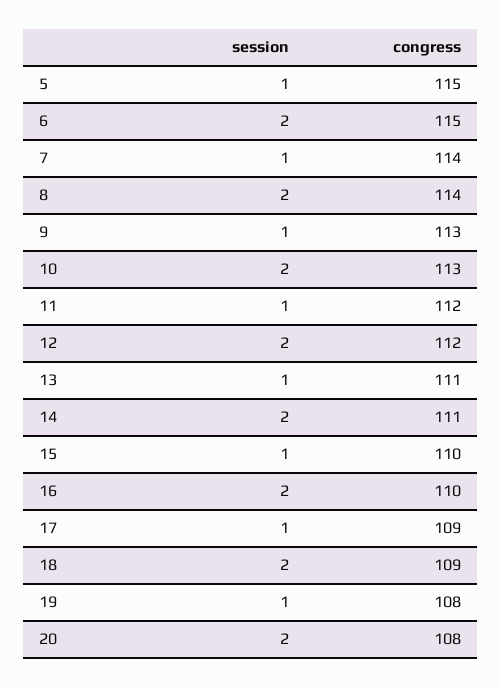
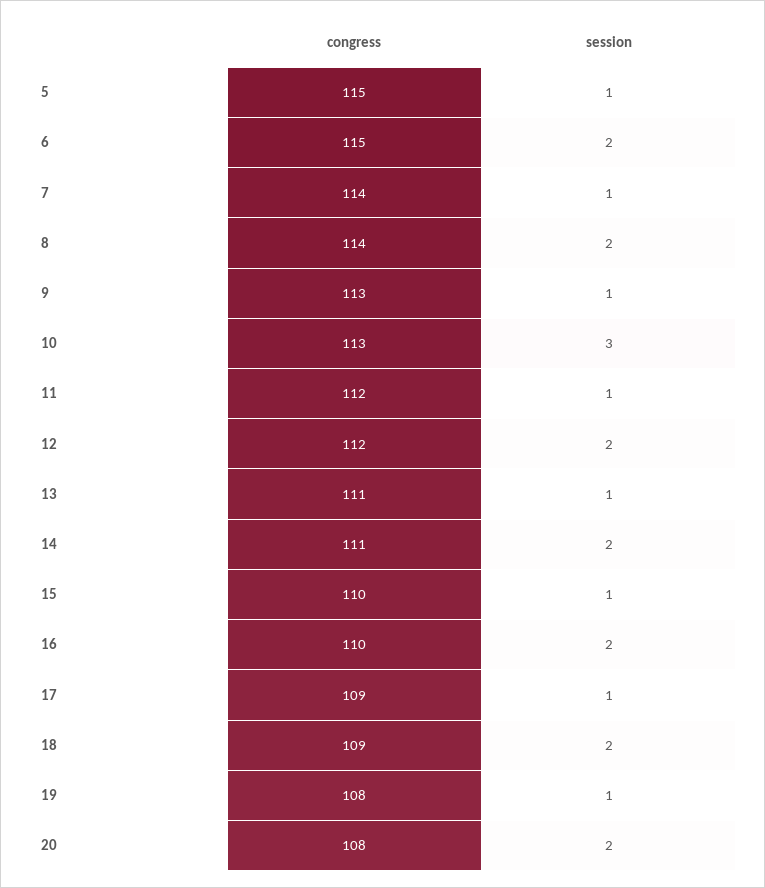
session, 10: 2 -> 3

